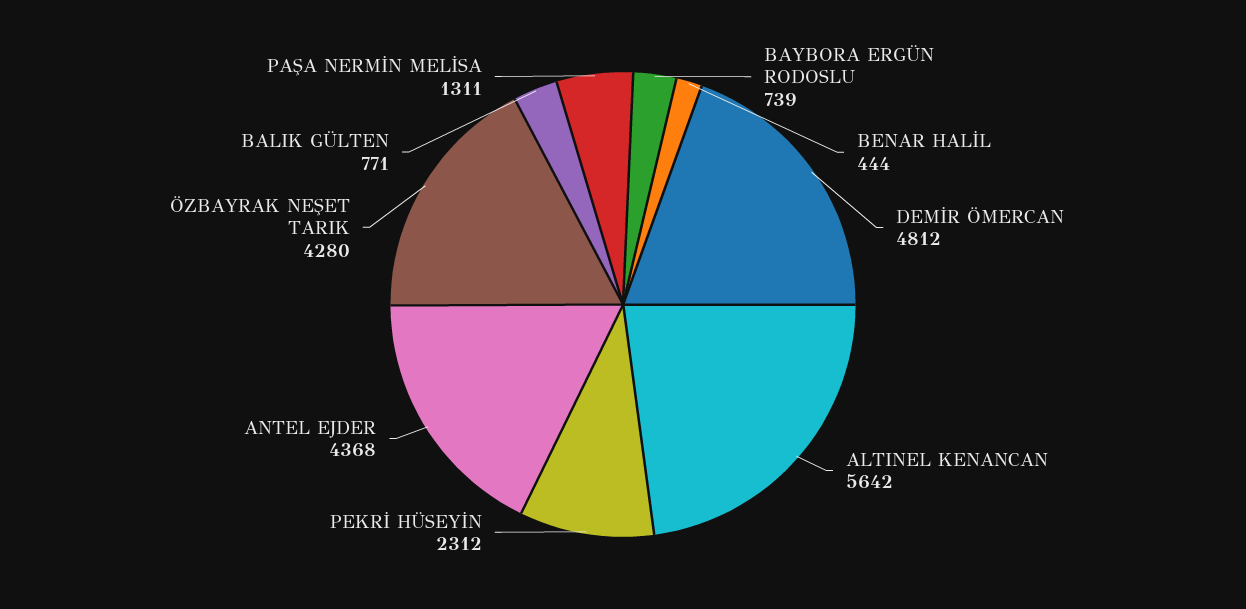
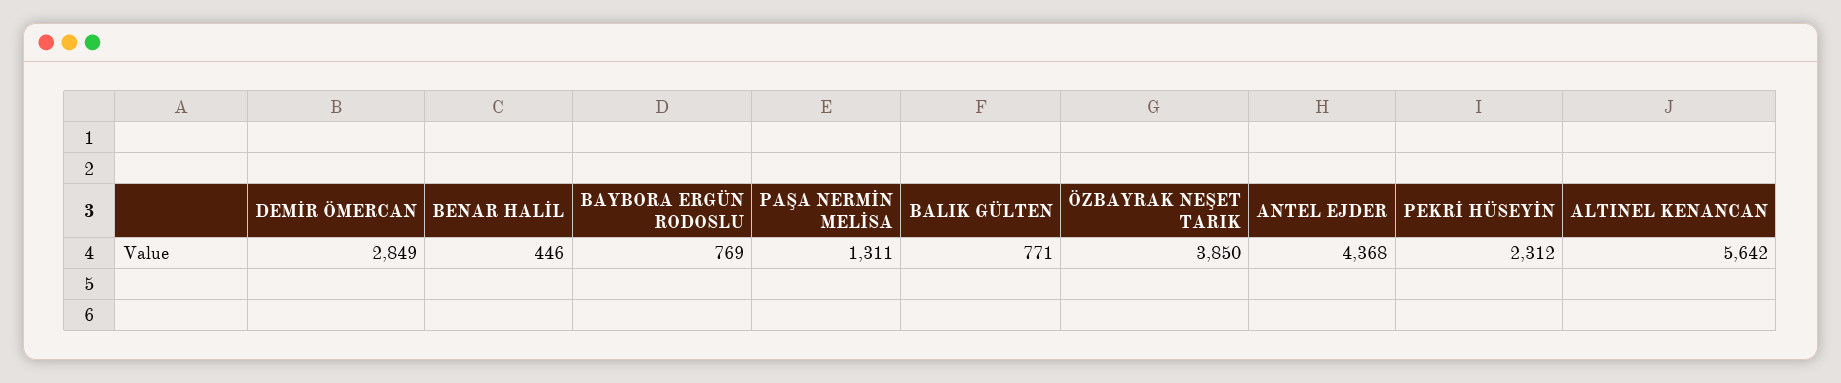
BAYBORA ERGÜN RODOSLU: 739 -> 769
BENAR HALİL: 444 -> 446
DEMİR ÖMERCAN: 4812 -> 2849
ÖZBAYRAK NEŞET TARIK: 4280 -> 3850

